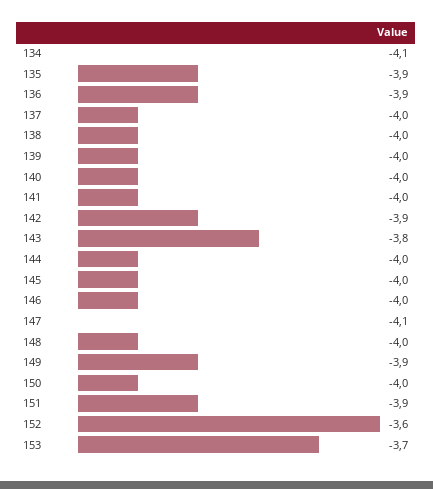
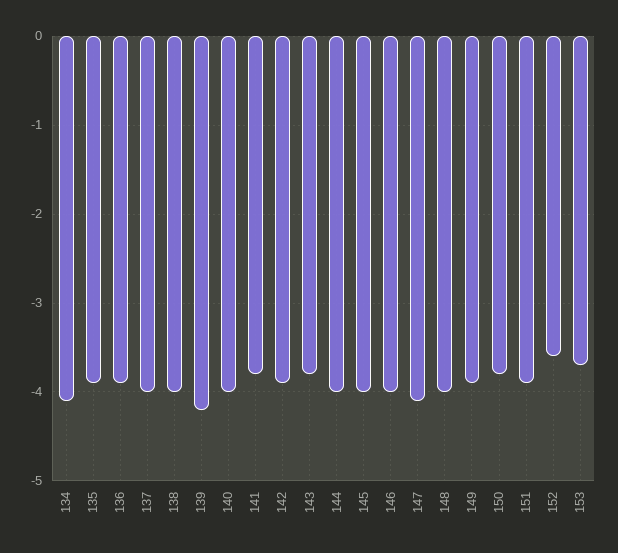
139: -4 -> -4.2
141: -4 -> -3.8
150: -4 -> -3.8

